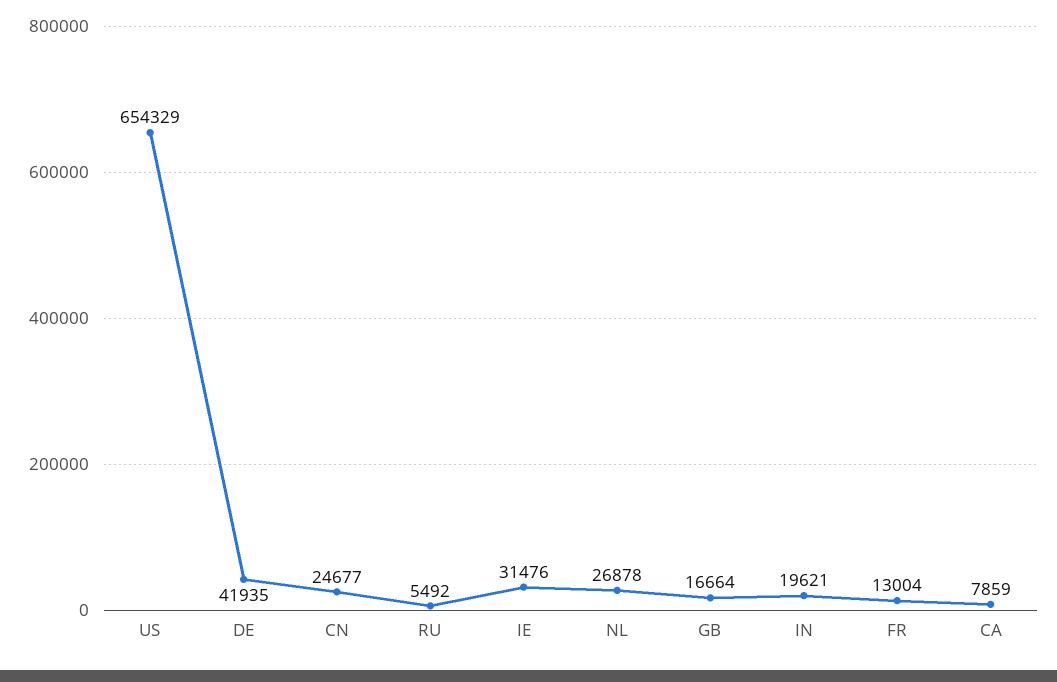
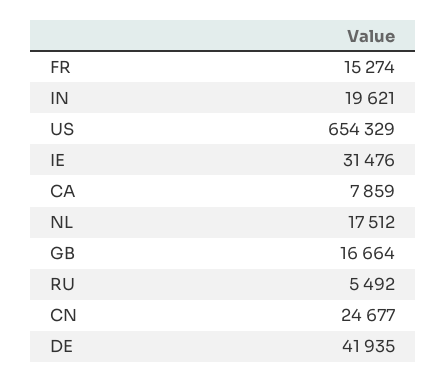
NL: 26878 -> 17512
FR: 13004 -> 15274

